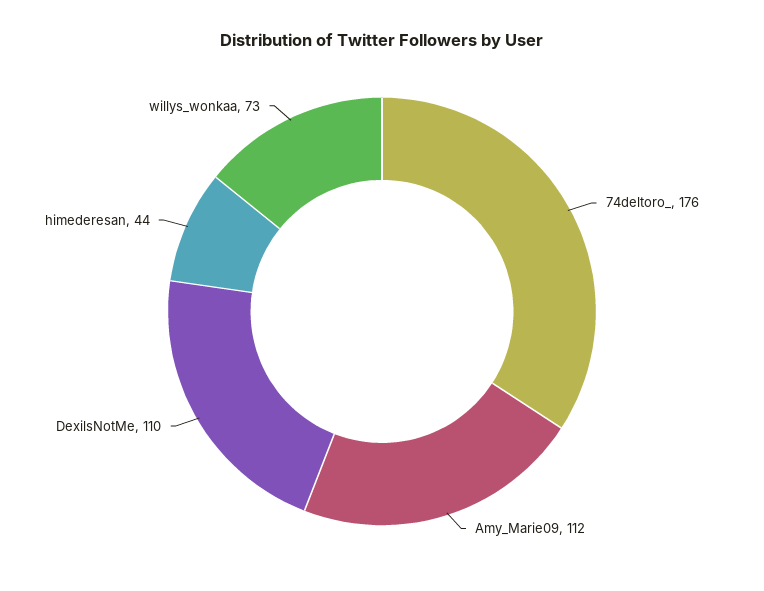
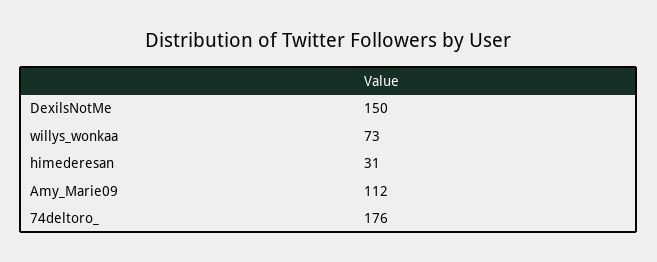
DexilsNotMe: 110 -> 150
himederesan: 44 -> 31

